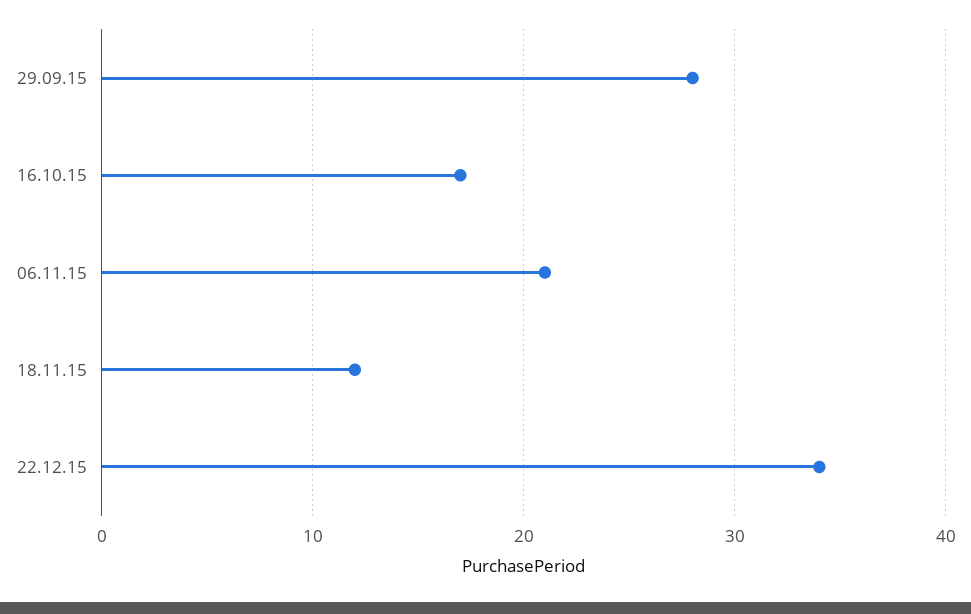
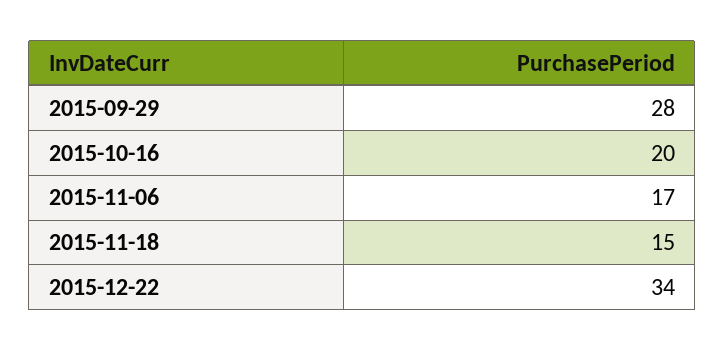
16.10.15: 17 -> 20
06.11.15: 21 -> 17
18.11.15: 12 -> 15

